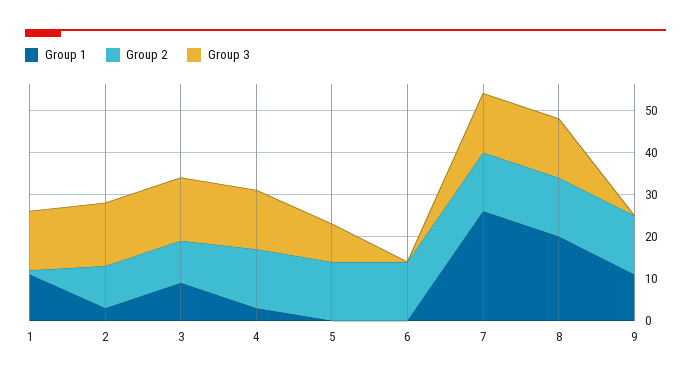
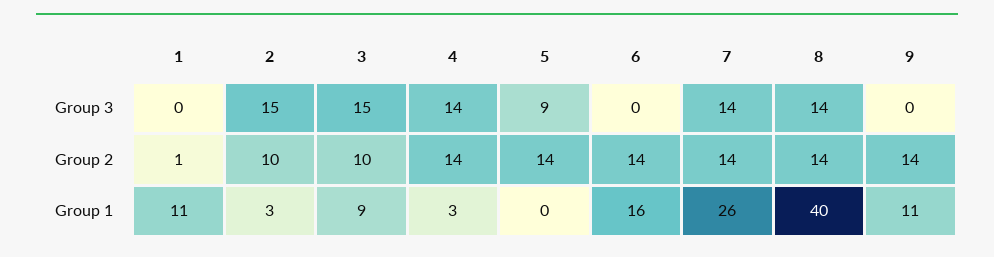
Group 3, 1: 15 -> 0
Group 1, 6: 0 -> 16
Group 1, 8: 20 -> 40

